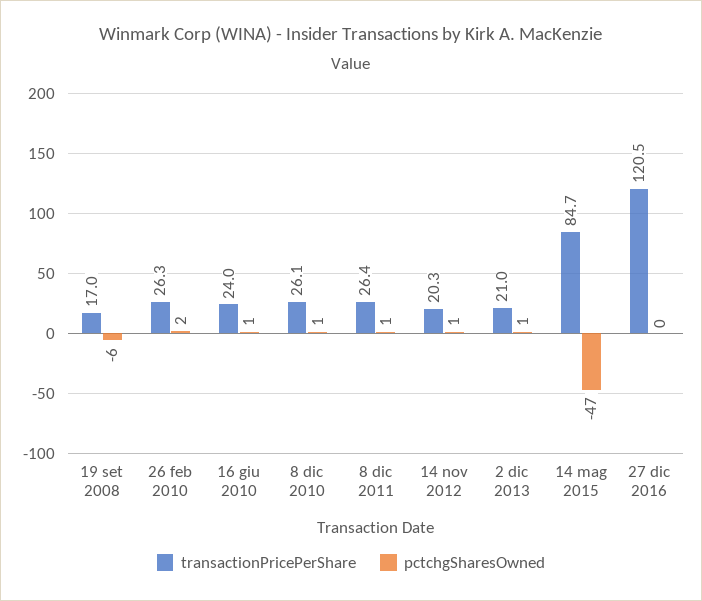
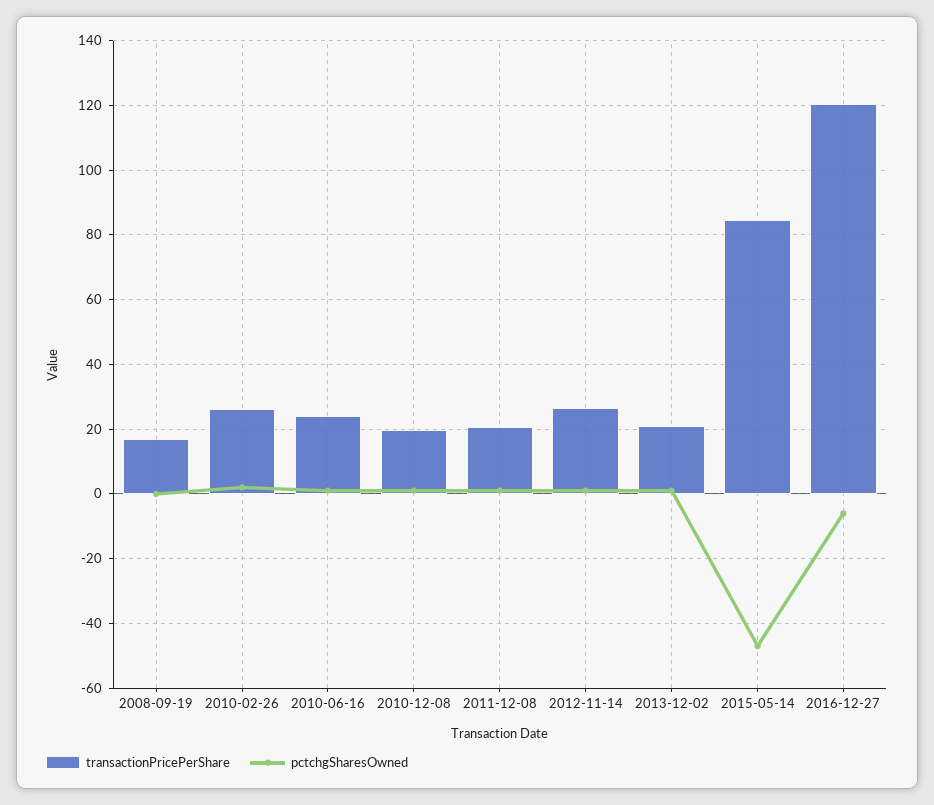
pctchgSharesOwned, 19 set 2008: -6 -> 0
transactionPricePerShare, 8 dic 2010: 26.1 -> 20
transactionPricePerShare, 8 dic 2011: 26.4 -> 20
transactionPricePerShare, 14 nov 2012: 20.3 -> 26
pctchgSharesOwned, 27 dic 2016: 0 -> -6

